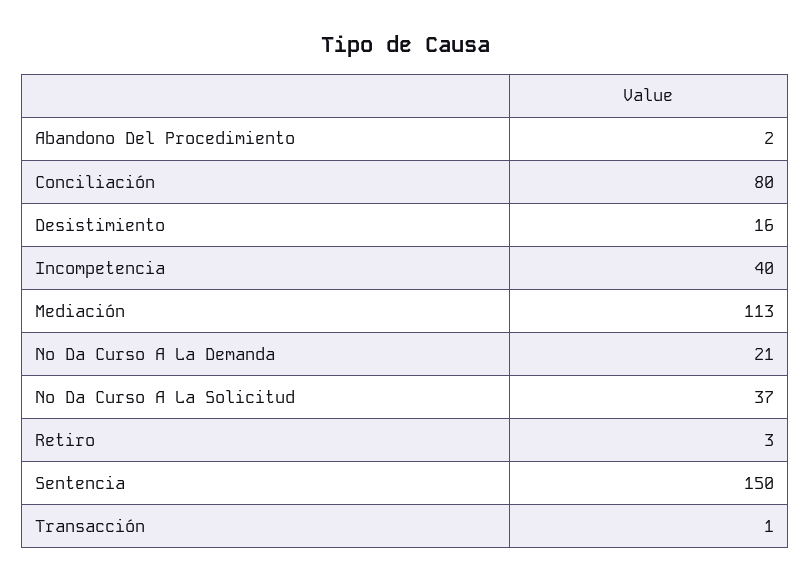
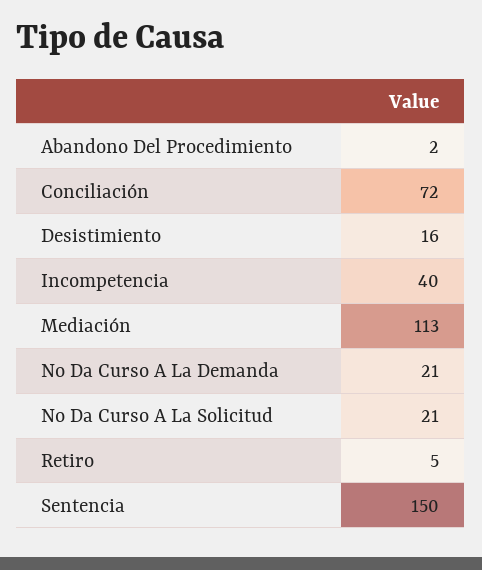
Conciliación: 80 -> 72
No Da Curso A La Solicitud: 37 -> 21
Retiro: 3 -> 5
Transacción: 1 -> none

